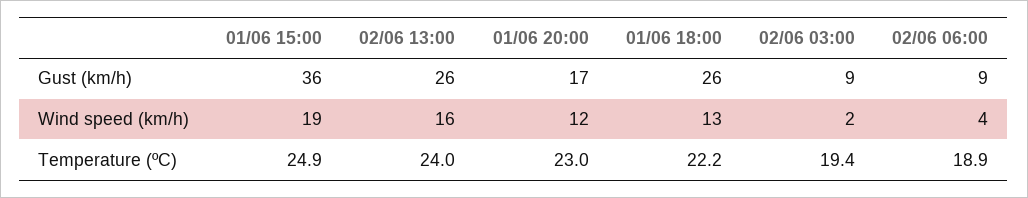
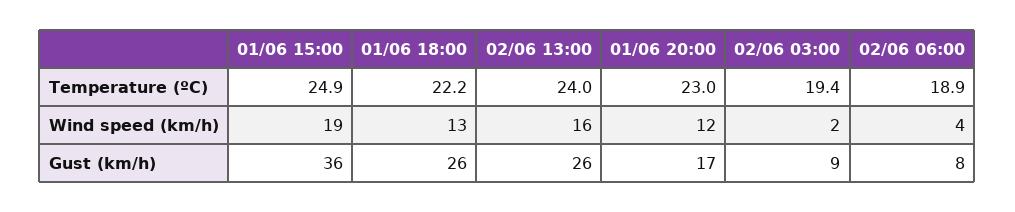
02/06 06:00, Gust (km/h): 9 -> 8

